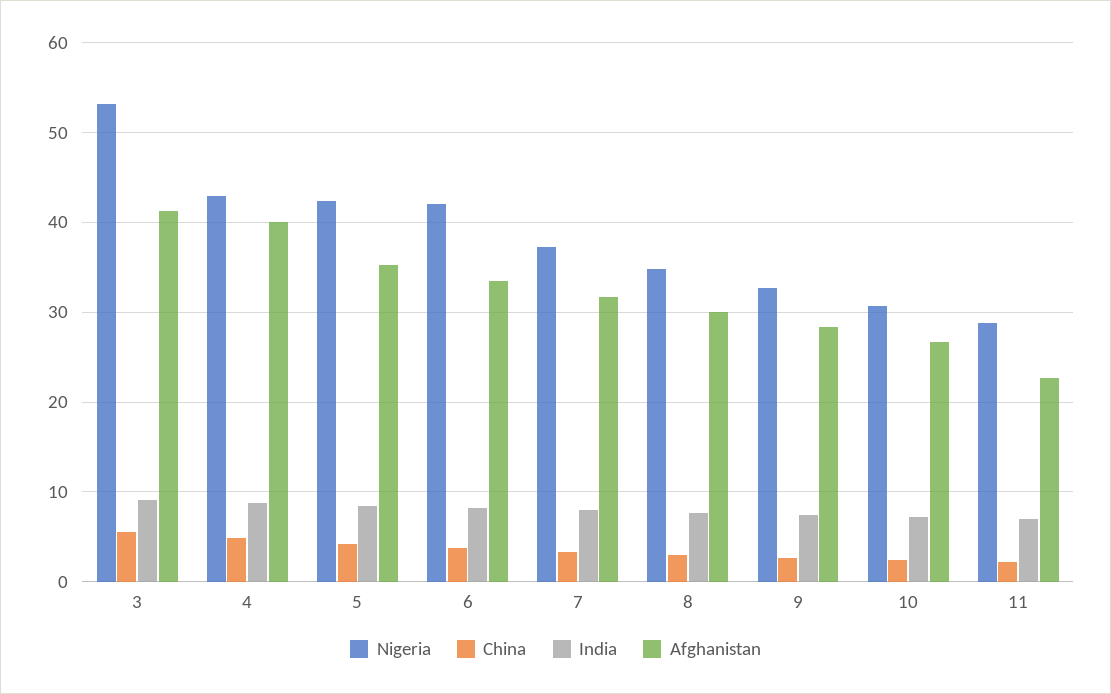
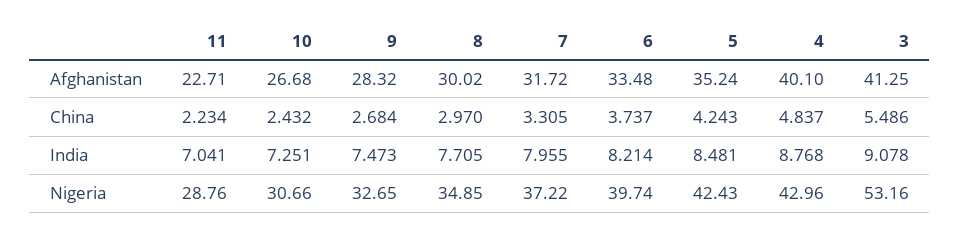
Nigeria, 6: 42 -> 39.74

